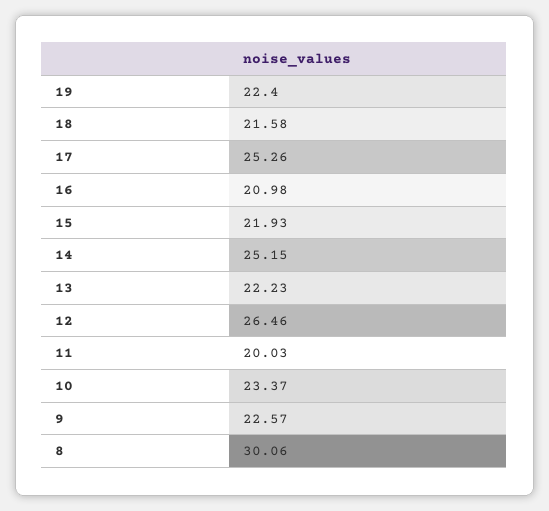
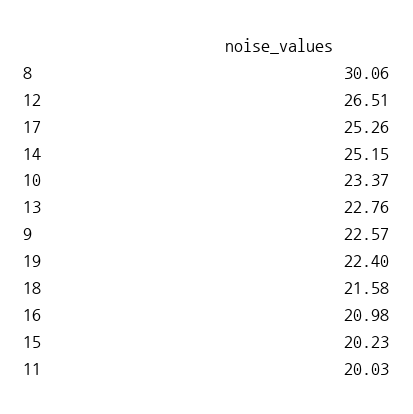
15: 21.93 -> 20.23
13: 22.23 -> 22.76
12: 26.46 -> 26.51

